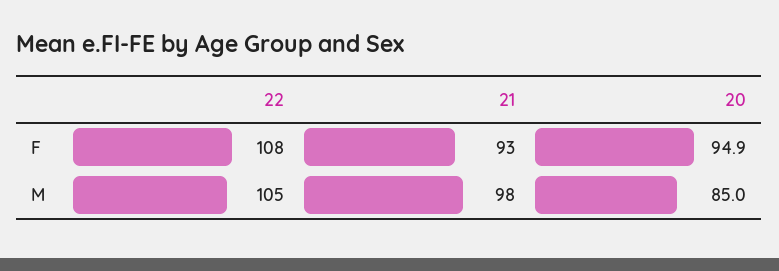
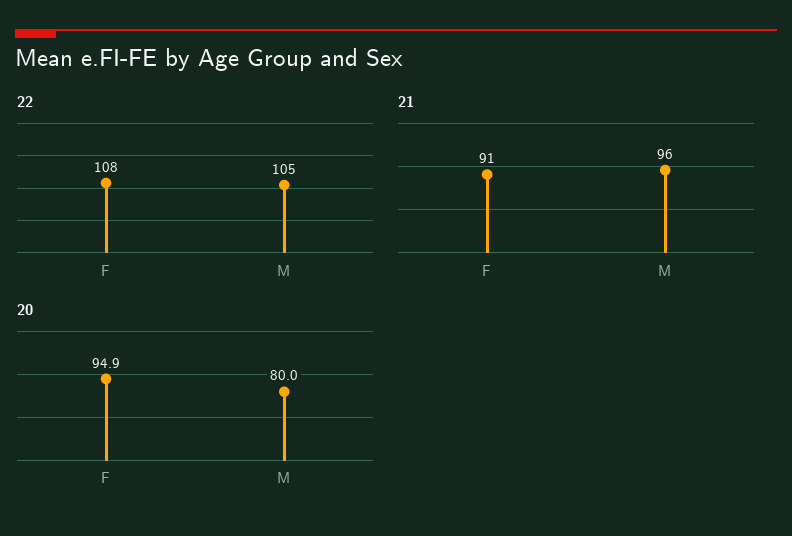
21, F: 93 -> 91
21, M: 98 -> 96
20, M: 85 -> 80

